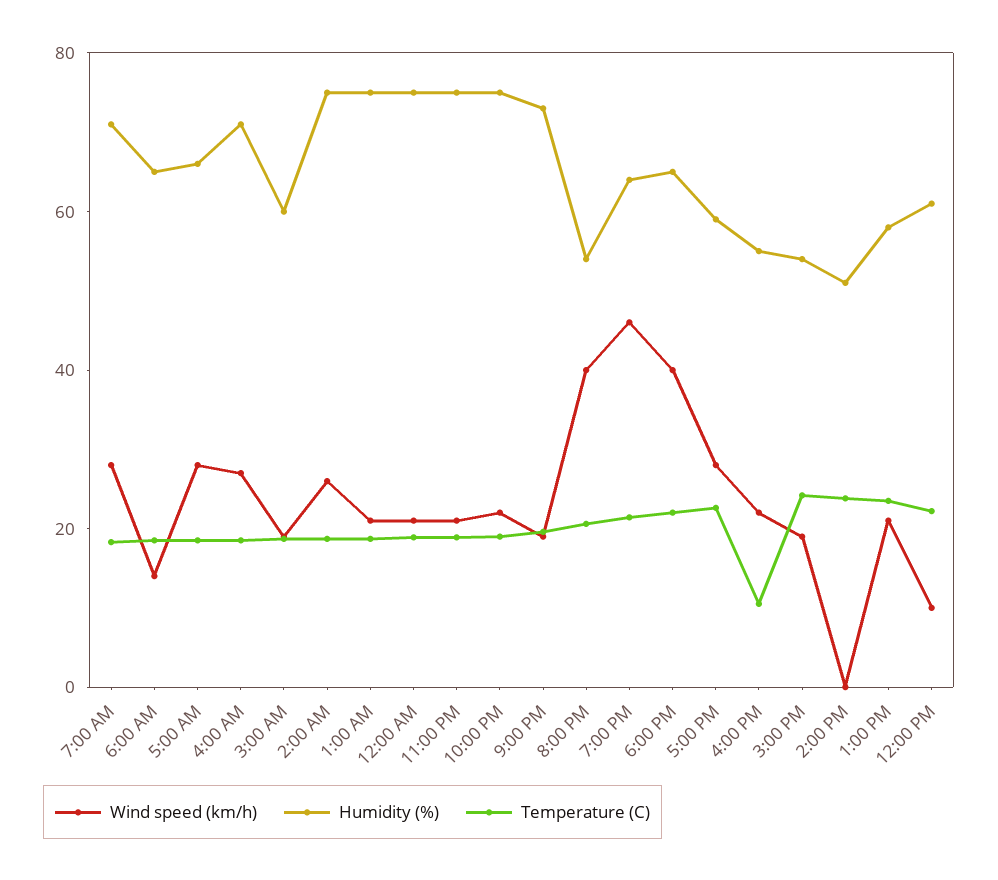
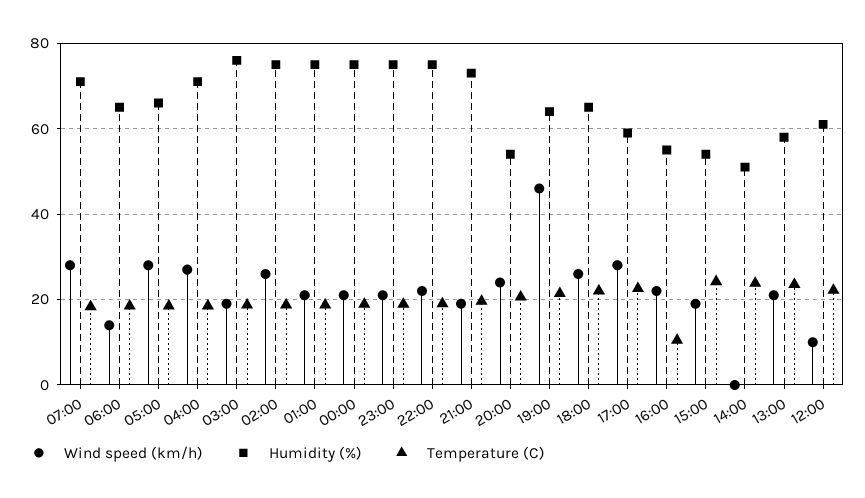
Humidity (%), 3:00 AM: 60 -> 76
Wind speed (km/h), 8:00 PM: 40 -> 24
Wind speed (km/h), 6:00 PM: 40 -> 26

